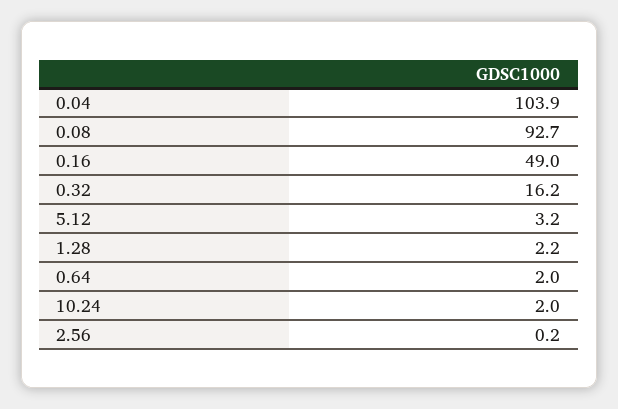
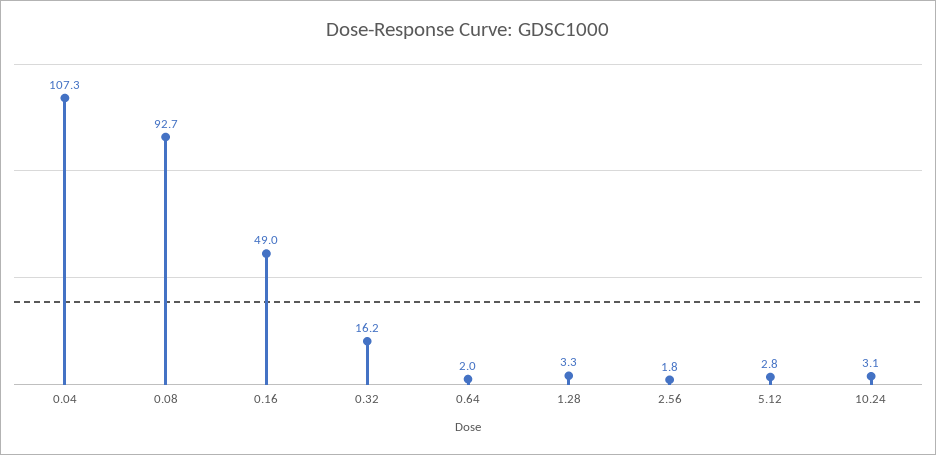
0.04: 103.9 -> 107.3
5.12: 3.2 -> 2.8
1.28: 2.2 -> 3.3
10.24: 2 -> 3.1
2.56: 0.2 -> 1.8

